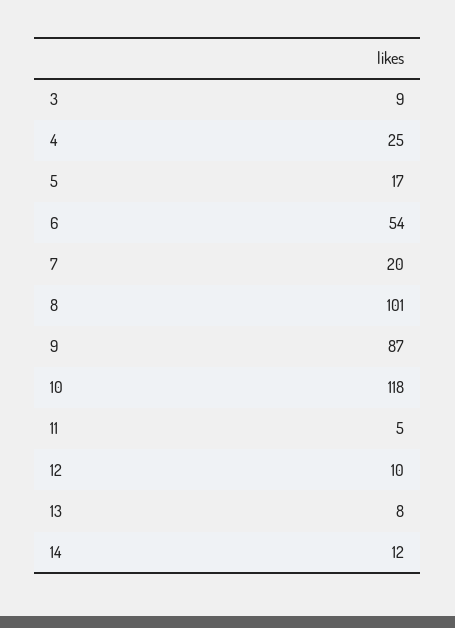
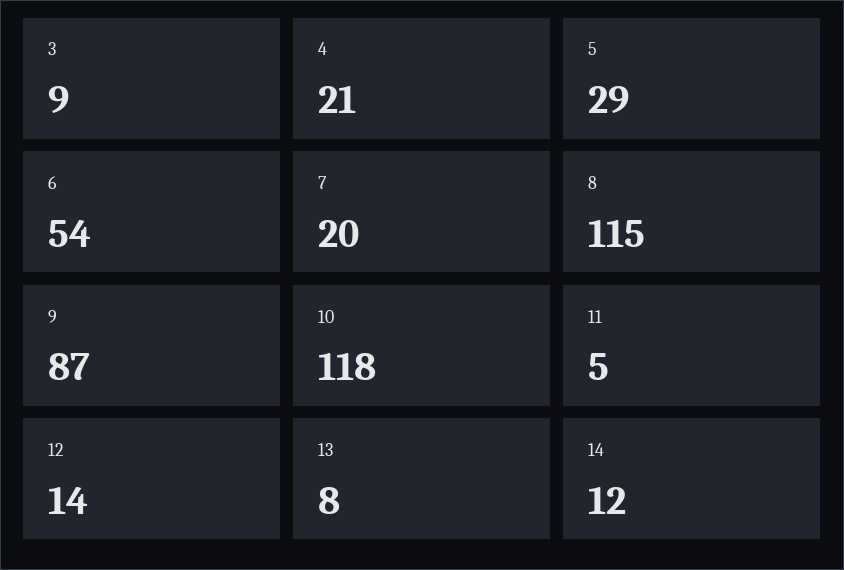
4: 25 -> 21
5: 17 -> 29
8: 101 -> 115
12: 10 -> 14

